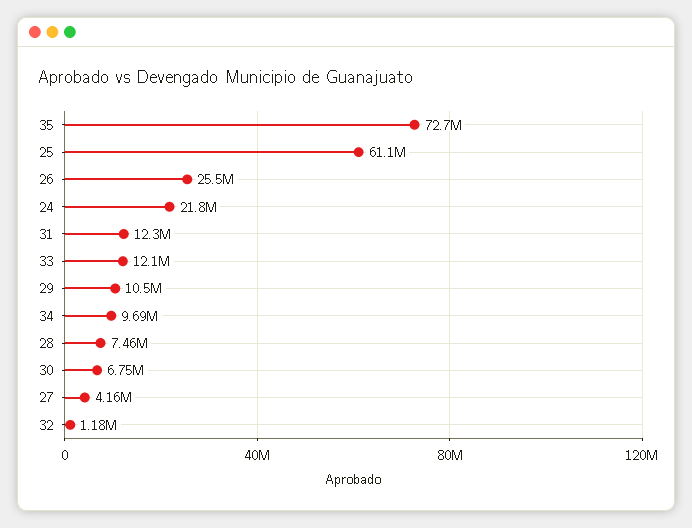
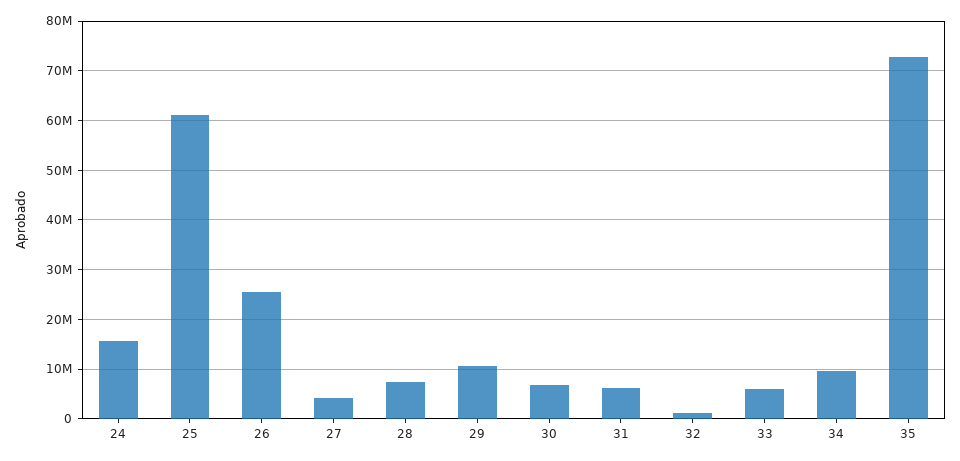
24: 21800000 -> 16000000
31: 12300000 -> 6000000
33: 12100000 -> 6000000

